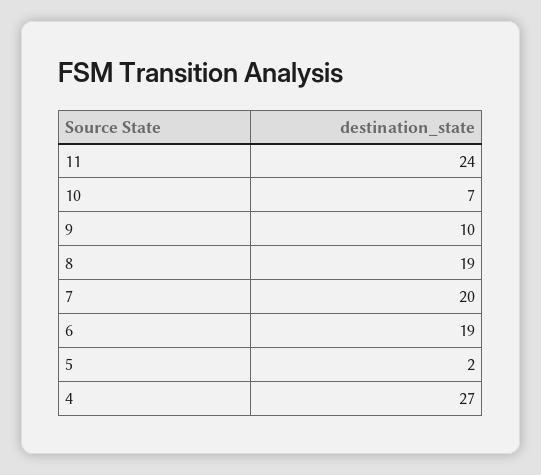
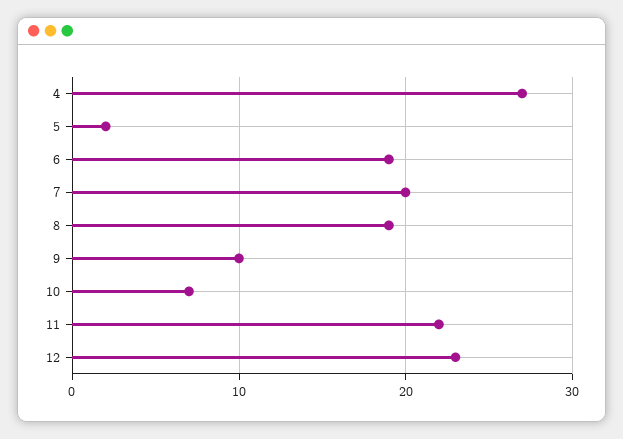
11: 24 -> 22
12: none -> 23

